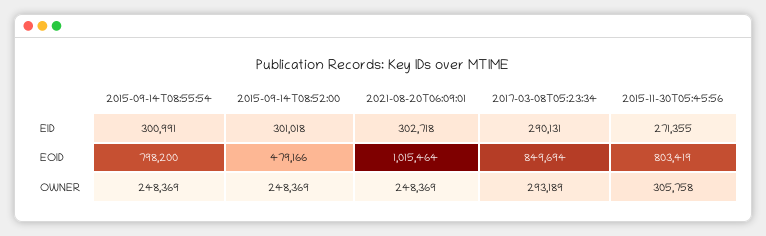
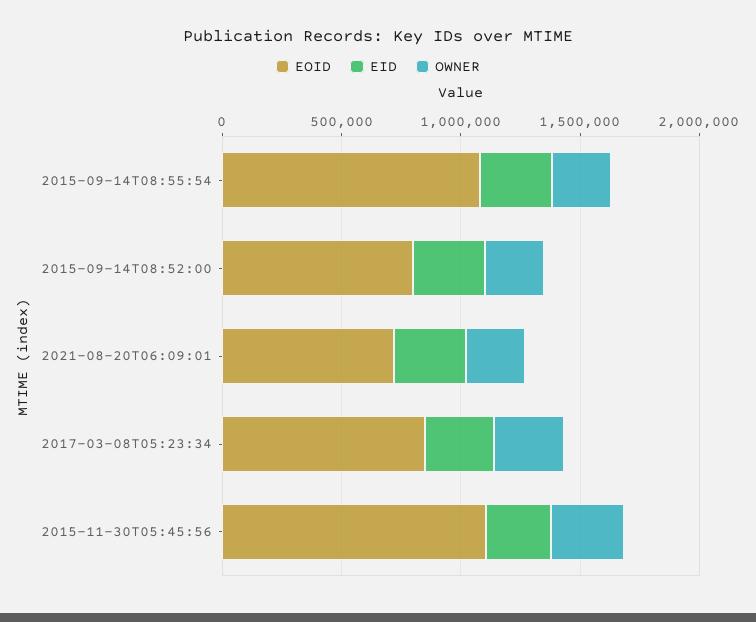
EOID, 2015-09-14T08:55:54: 798200 -> 1100000
EOID, 2015-09-14T08:52:00: 479166 -> 800000
EOID, 2021-08-20T06:09:01: 1015464 -> 700000
EOID, 2015-11-30T05:45:56: 803419 -> 1100000

